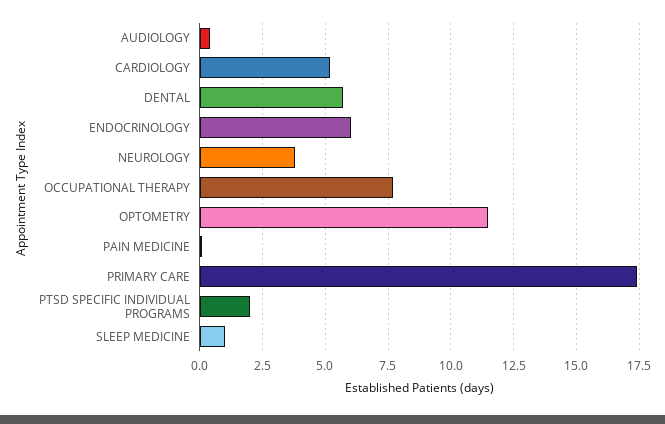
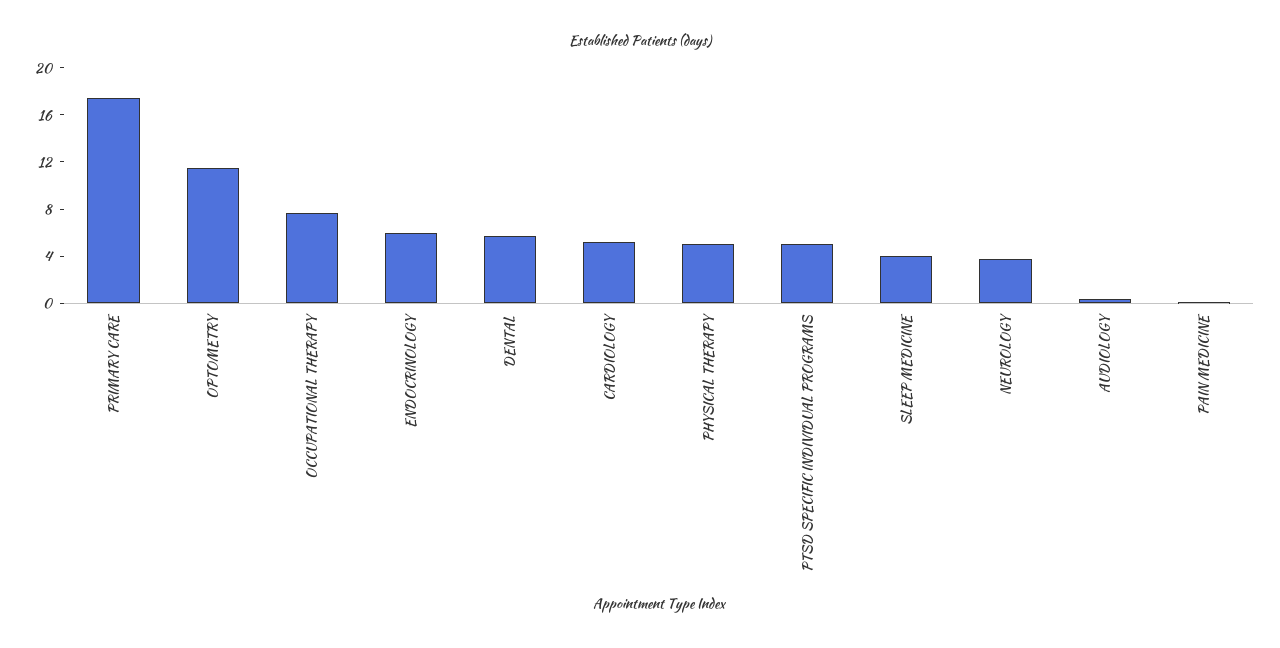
PTSD SPECIFIC INDIVIDUAL PROGRAMS: 2 -> 5
SLEEP MEDICINE: 1 -> 4
PHYSICAL THERAPY: none -> 5

